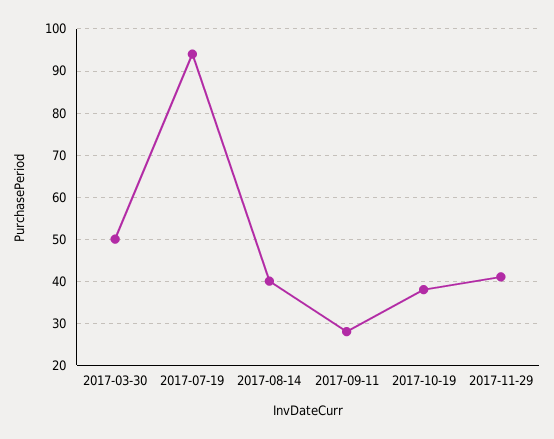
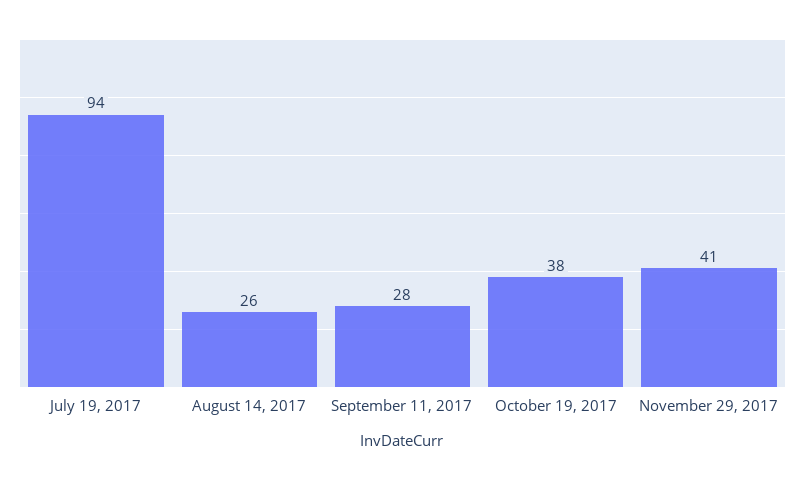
2017-03-30: 50 -> none
2017-08-14: 40 -> 26

